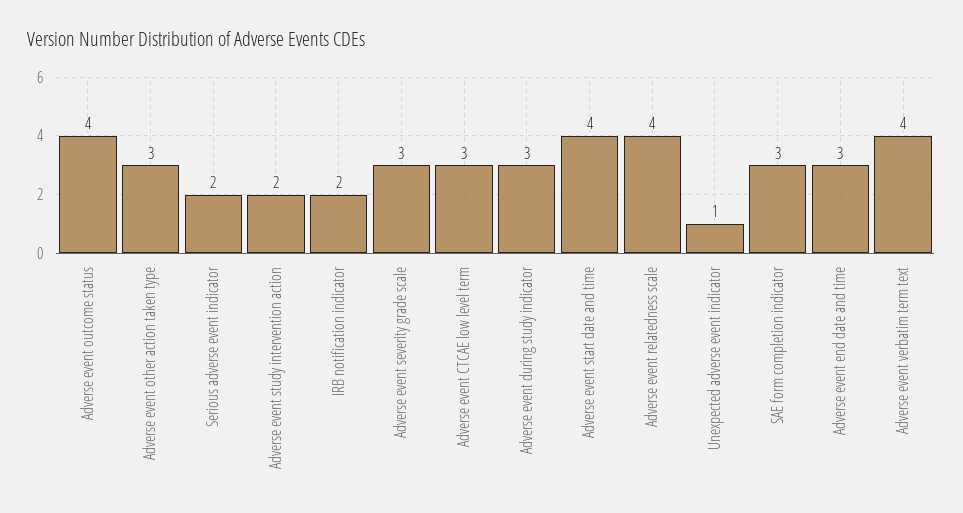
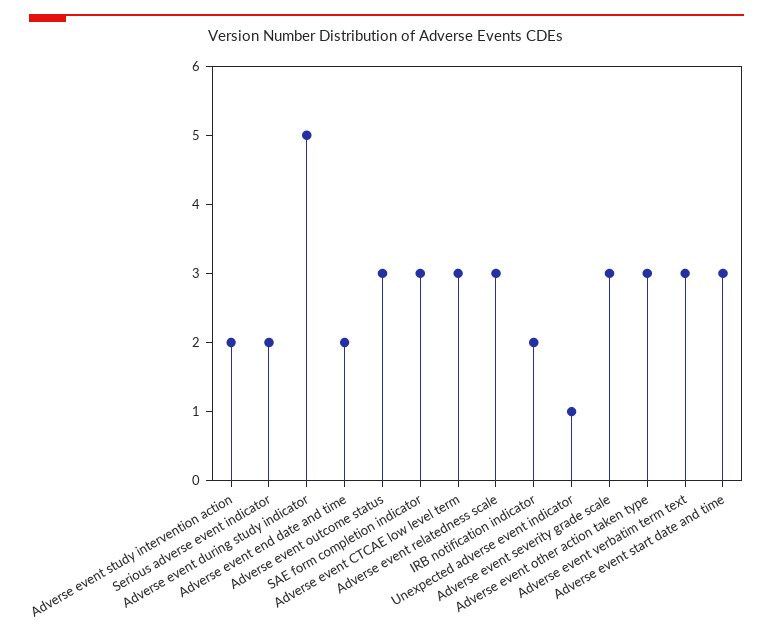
Adverse event outcome status: 4 -> 3
Adverse event during study indicator: 3 -> 5
Adverse event start date and time: 4 -> 3
Adverse event relatedness scale: 4 -> 3
Adverse event end date and time: 3 -> 2
Adverse event verbatim term text: 4 -> 3

